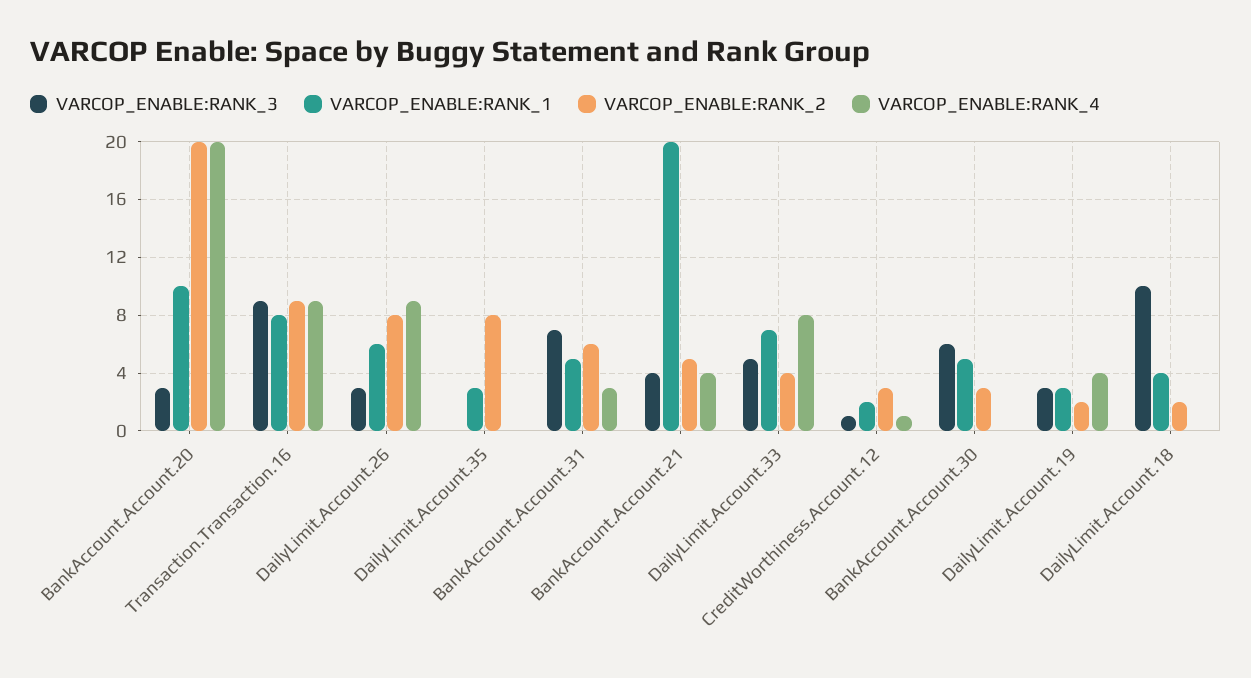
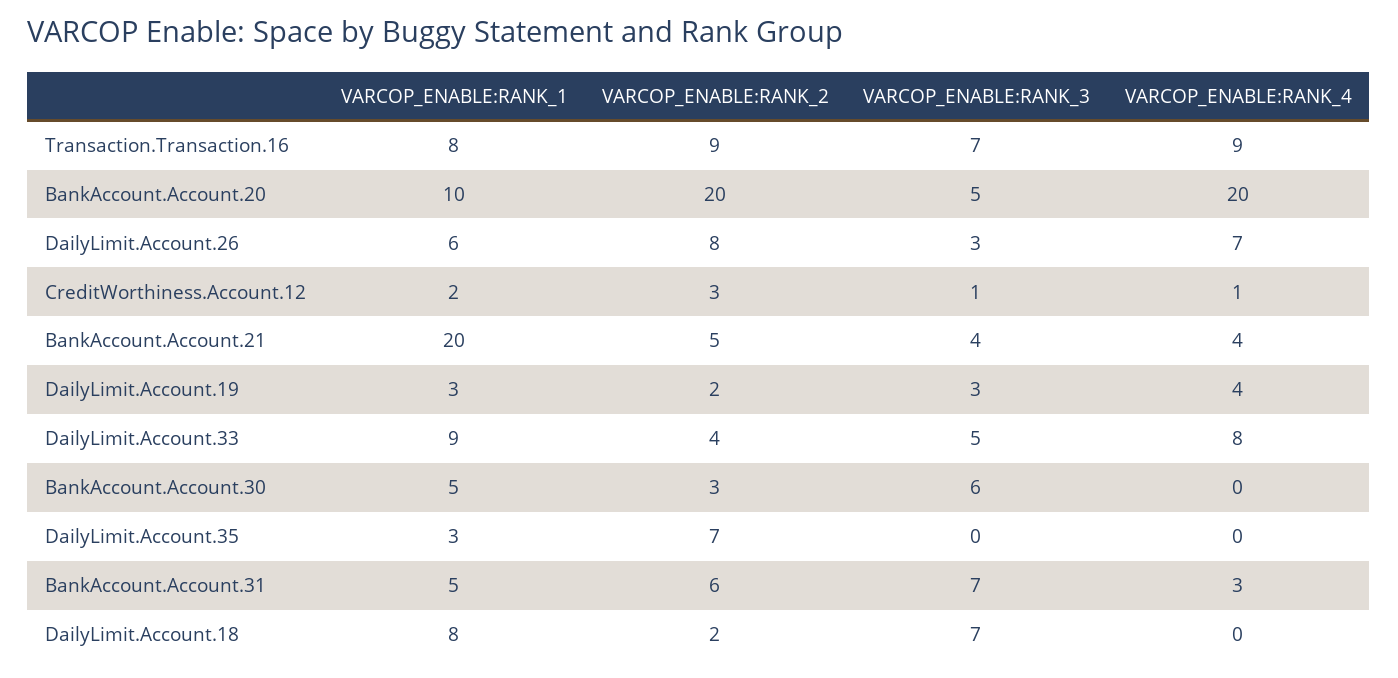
VARCOP_ENABLE:RANK_3, BankAccount.Account.20: 3 -> 5
VARCOP_ENABLE:RANK_3, Transaction.Transaction.16: 9 -> 7
VARCOP_ENABLE:RANK_4, DailyLimit.Account.26: 9 -> 7
VARCOP_ENABLE:RANK_2, DailyLimit.Account.35: 8 -> 7
VARCOP_ENABLE:RANK_1, DailyLimit.Account.33: 7 -> 9
VARCOP_ENABLE:RANK_3, DailyLimit.Account.18: 10 -> 7
VARCOP_ENABLE:RANK_1, DailyLimit.Account.18: 4 -> 8

